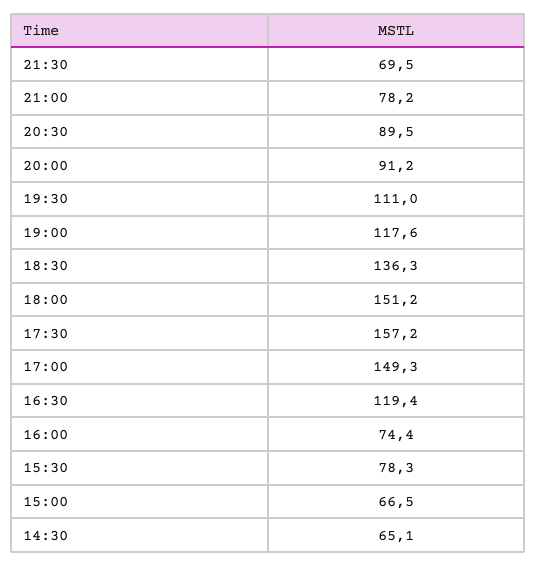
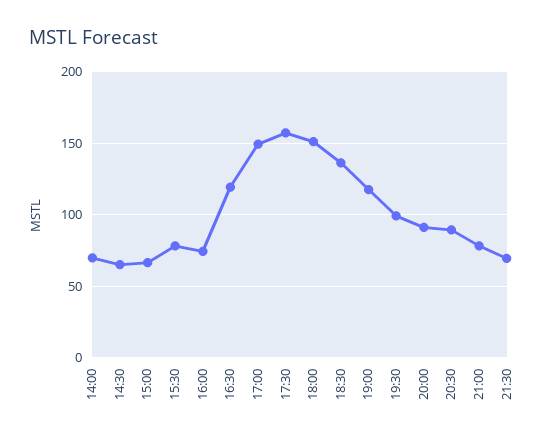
19:30: 111 -> 100
14:00: none -> 70

